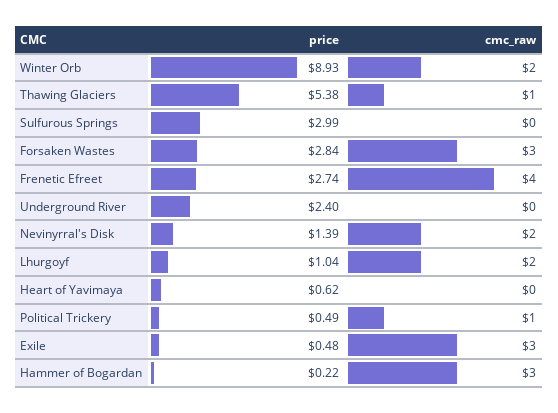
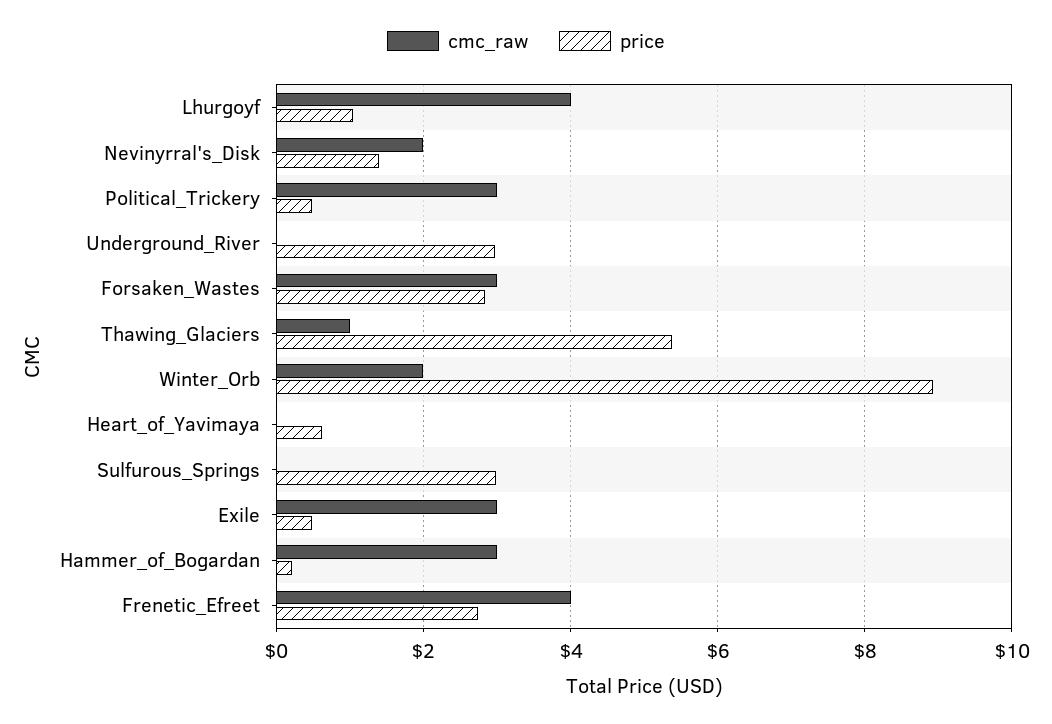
price, Underground River: 2.4 -> 3
cmc_raw, Lhurgoyf: 2 -> 4
cmc_raw, Political Trickery: 1 -> 3

